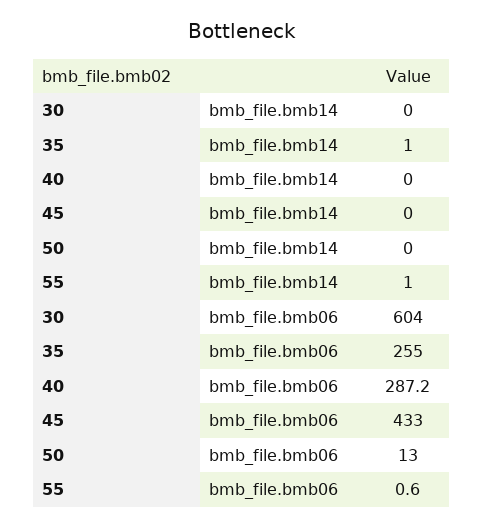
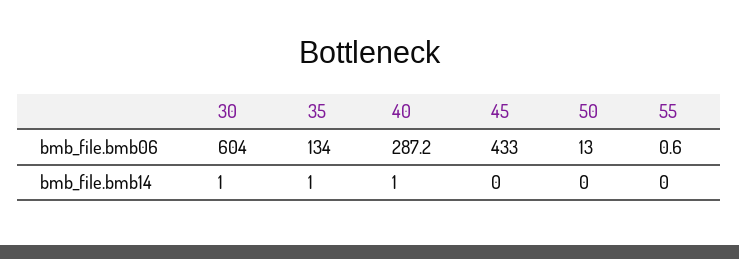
30, bmb_file.bmb14: 0 -> 1
40, bmb_file.bmb14: 0 -> 1
55, bmb_file.bmb14: 1 -> 0
35, bmb_file.bmb06: 255 -> 134

